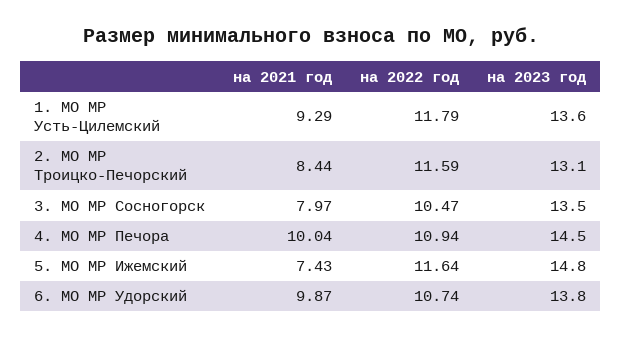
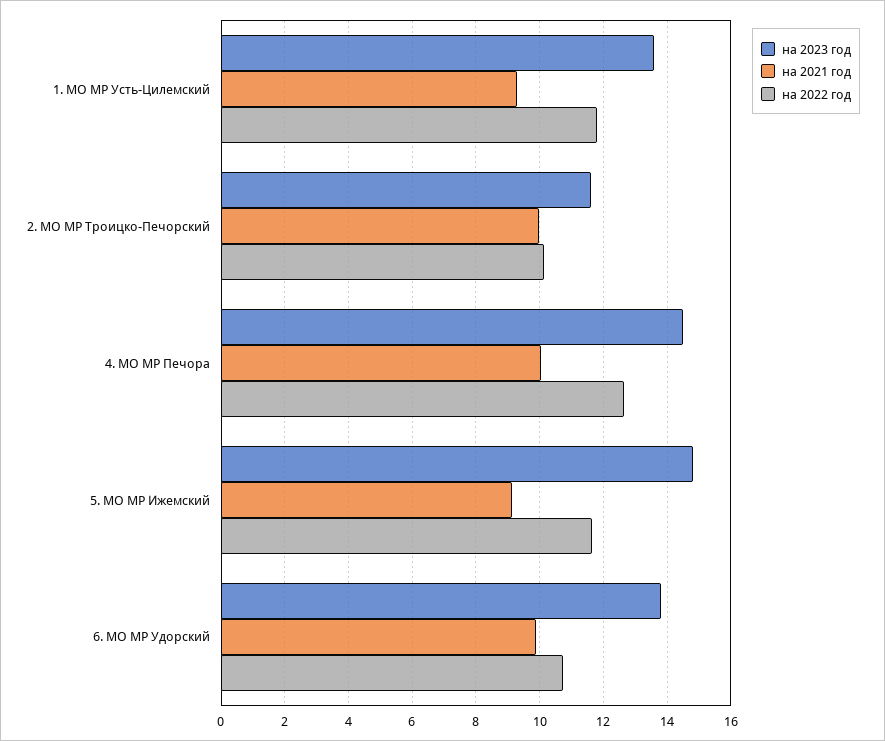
на 2021 год, 2. МО МР Троицко-Печорский: 8.44 -> 10
на 2022 год, 2. МО МР Троицко-Печорский: 11.59 -> 10.2
на 2023 год, 2. МО МР Троицко-Печорский: 13.1 -> 11.6
на 2021 год, 3. МО МР Сосногорск: 7.97 -> none
на 2022 год, 3. МО МР Сосногорск: 10.47 -> none
на 2023 год, 3. МО МР Сосногорск: 13.5 -> none
на 2022 год, 4. МО МР Печора: 10.94 -> 12.6
на 2021 год, 5. МО МР Ижемский: 7.43 -> 9.2

